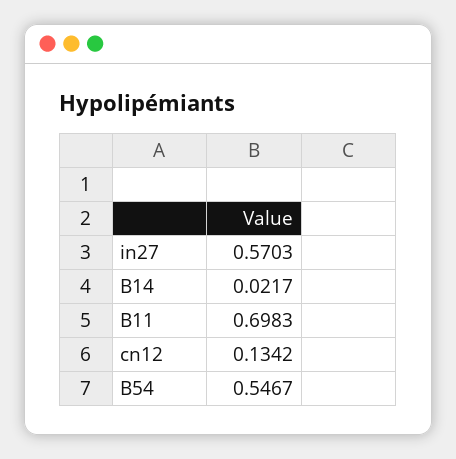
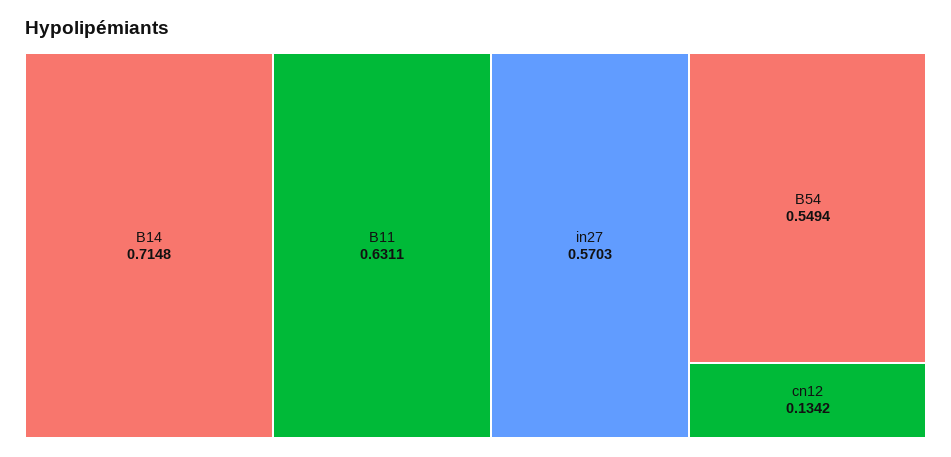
B14: 0.0217 -> 0.7148
B11: 0.6983 -> 0.6311
B54: 0.5467 -> 0.5494

